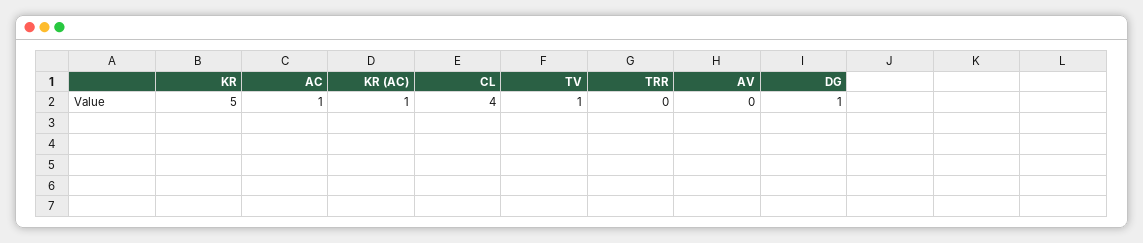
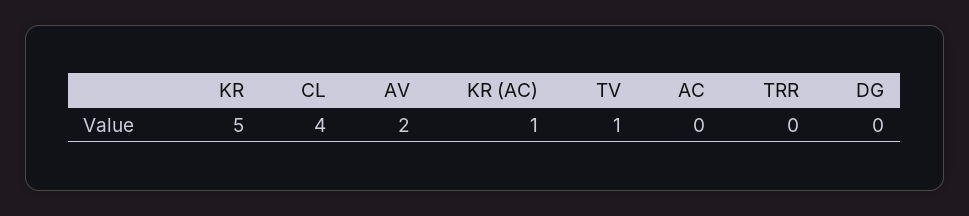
AC: 1 -> 0
AV: 0 -> 2
DG: 1 -> 0

